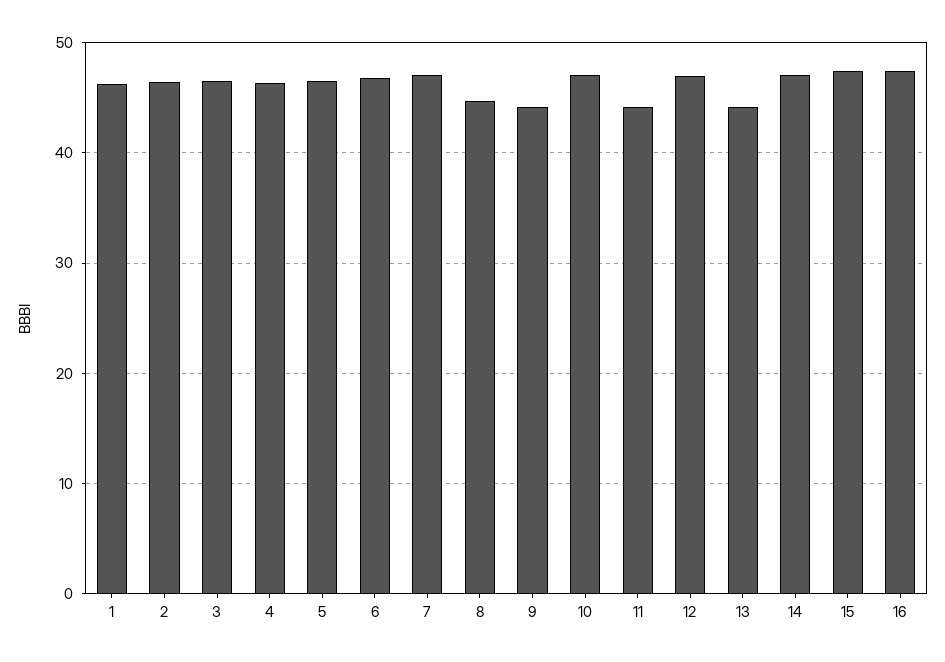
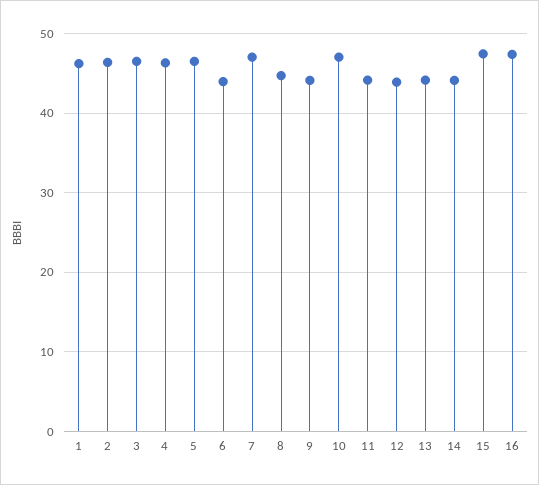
6: 47 -> 44
12: 47 -> 44
14: 47 -> 44

